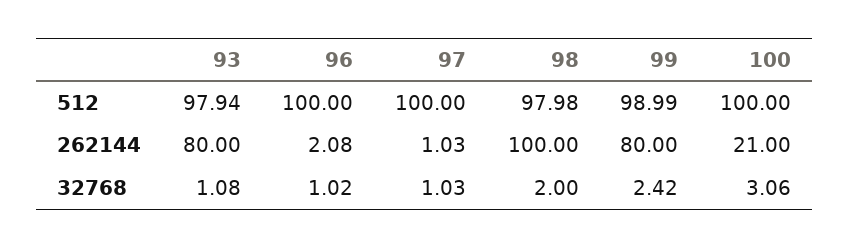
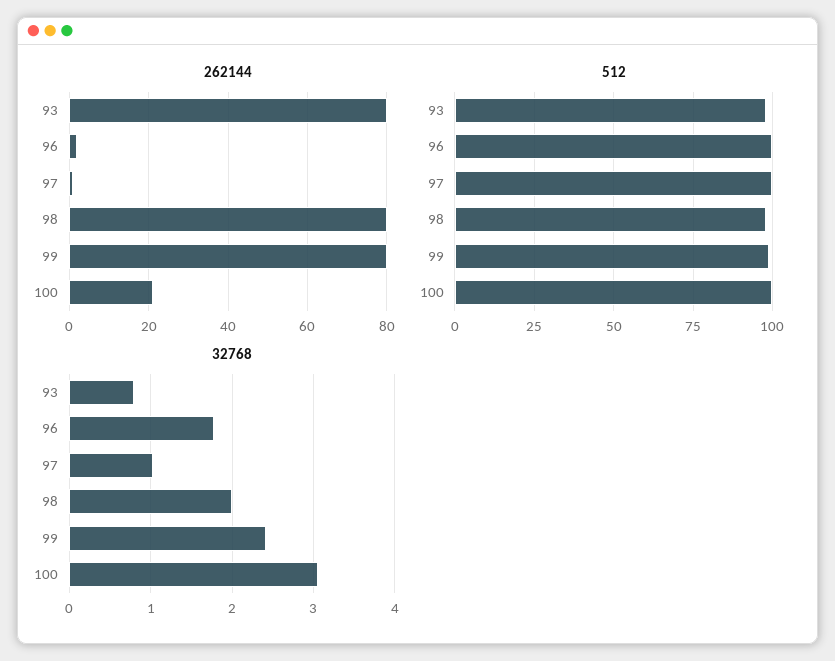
262144, 98: 100 -> 80
32768, 93: 1.08 -> 0.8
32768, 96: 1.02 -> 1.8

